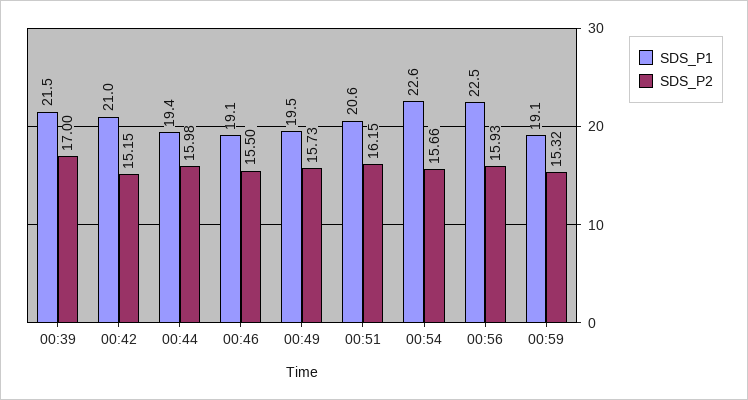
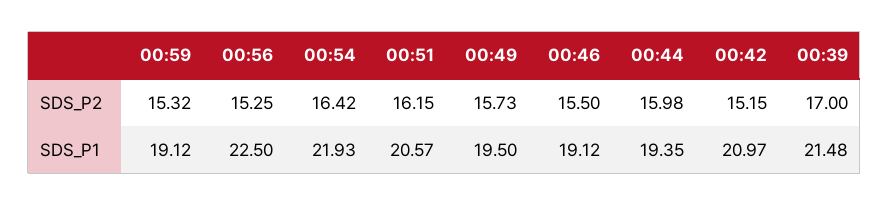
SDS_P1, 00:54: 22.6 -> 21.93
SDS_P2, 00:54: 15.66 -> 16.42
SDS_P2, 00:56: 15.93 -> 15.25

